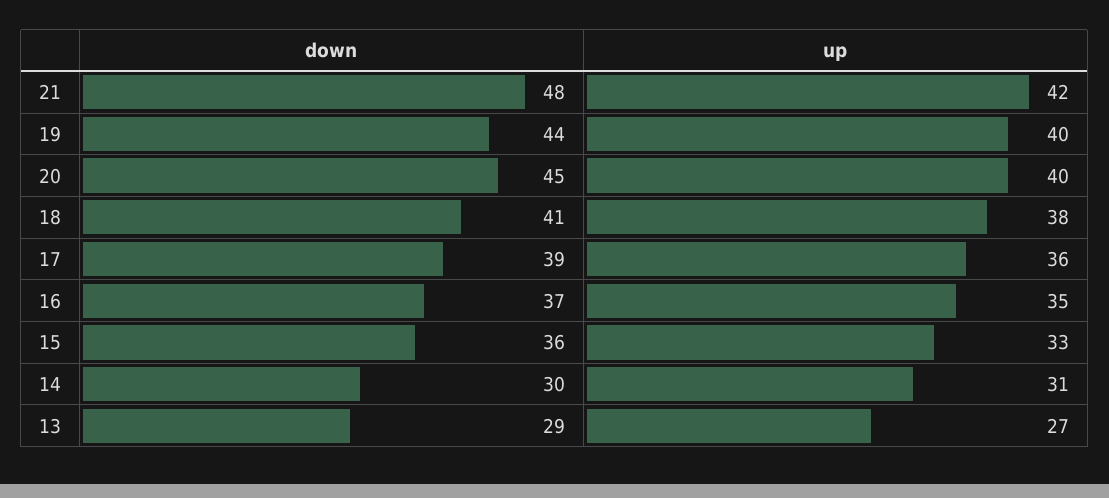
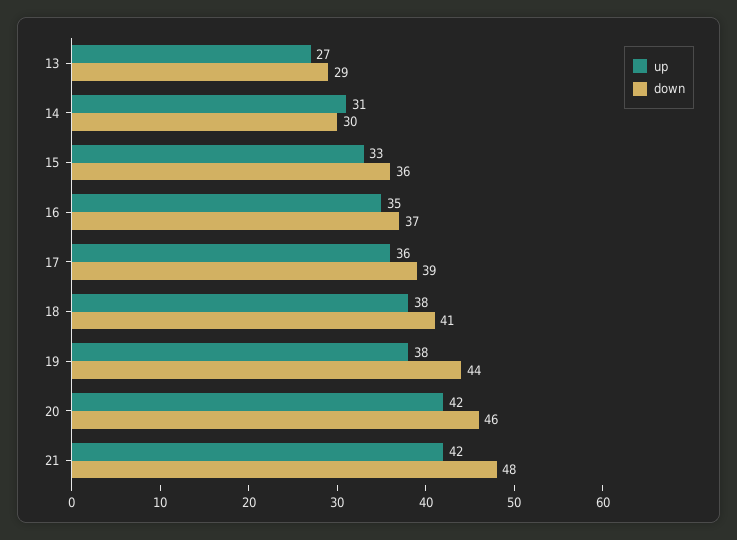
up, 19: 40 -> 38
down, 20: 45 -> 46
up, 20: 40 -> 42

